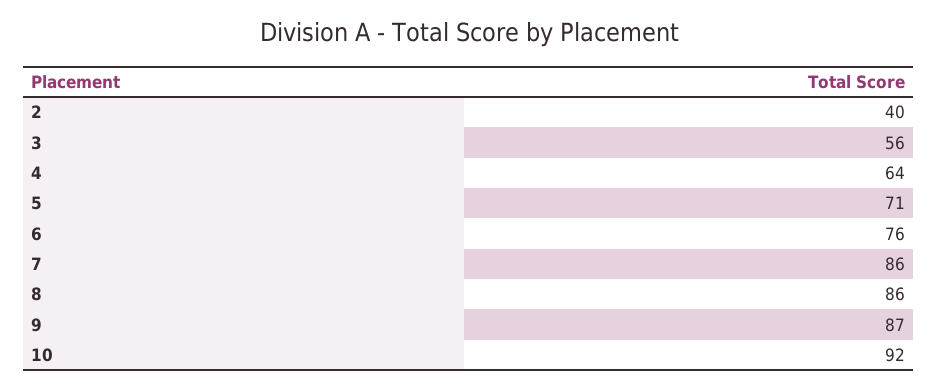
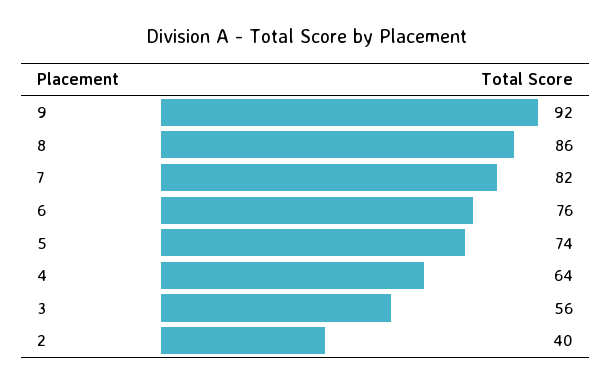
5: 71 -> 74
7: 86 -> 82
9: 87 -> 92
10: 92 -> none

